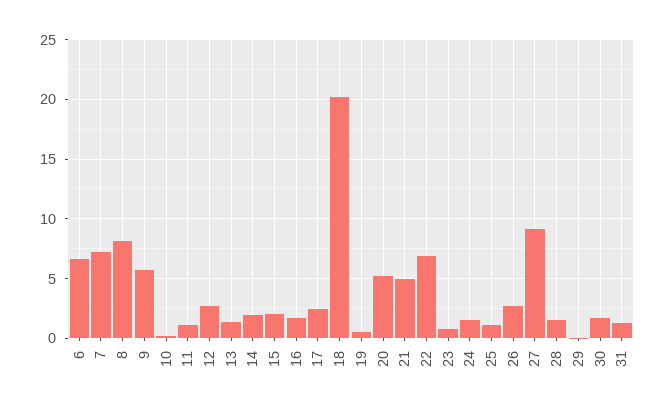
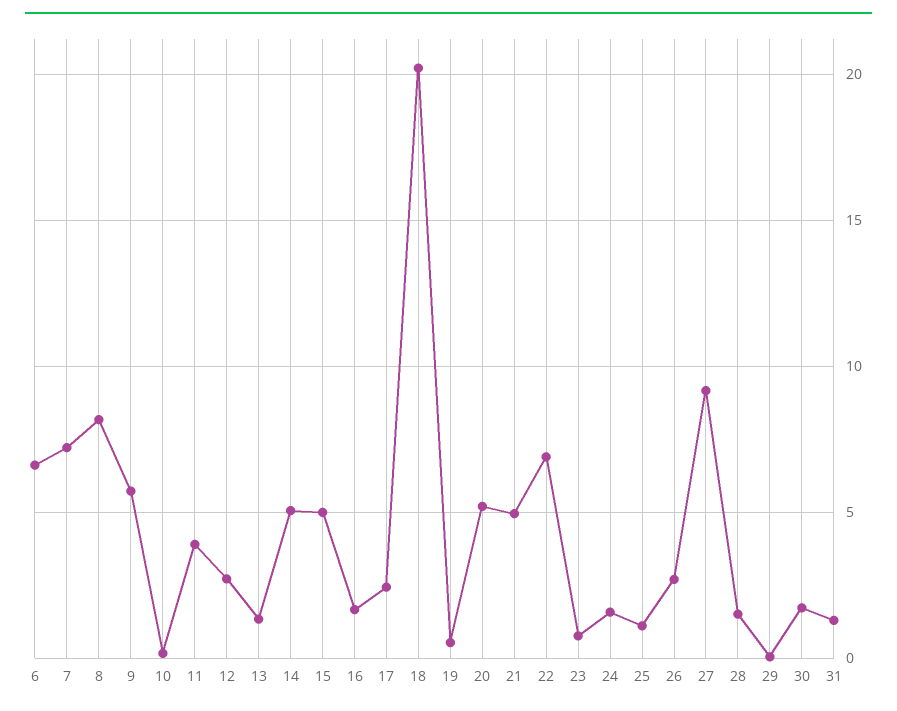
11: 1 -> 4
14: 2 -> 5
15: 2 -> 5

